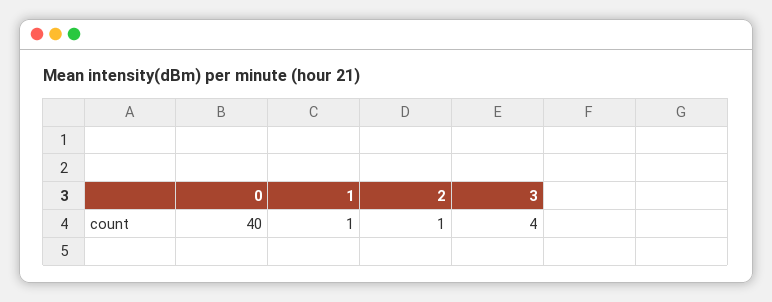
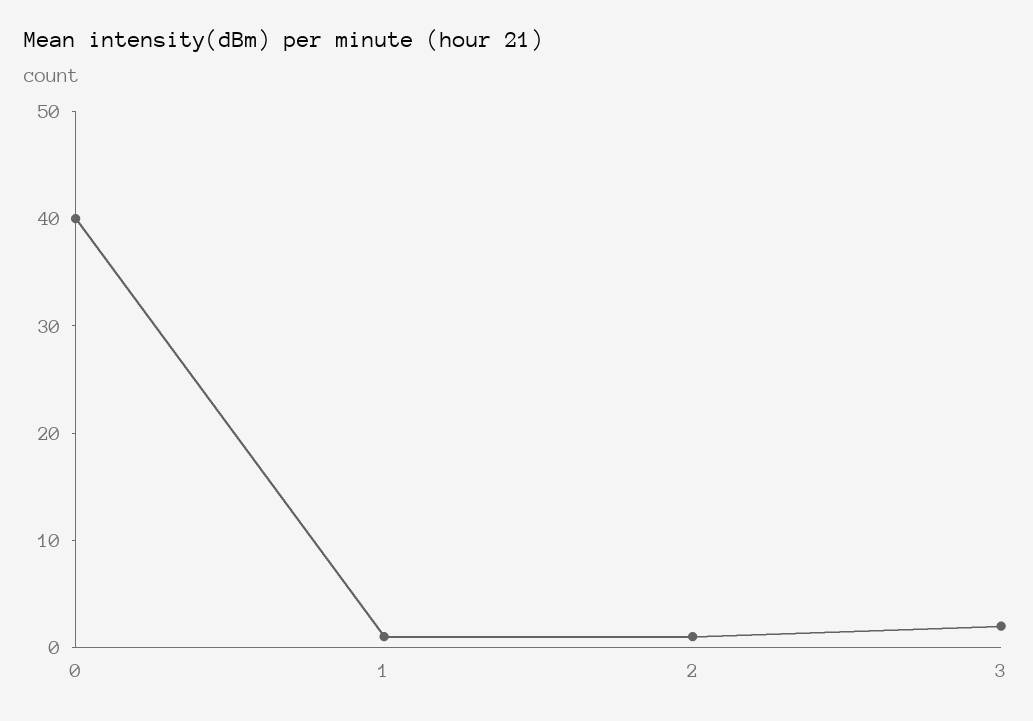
3: 4 -> 2

